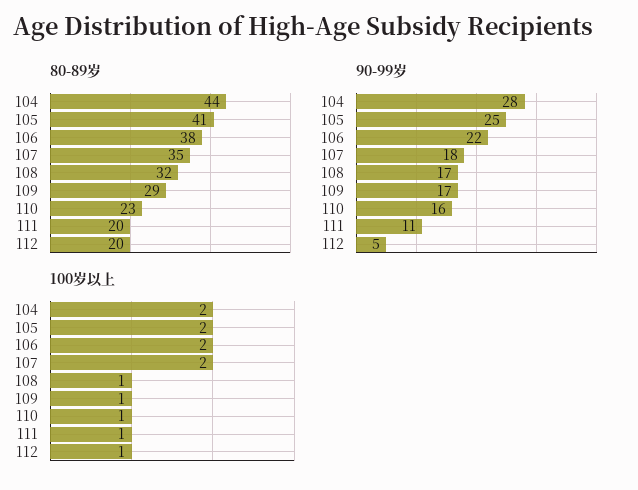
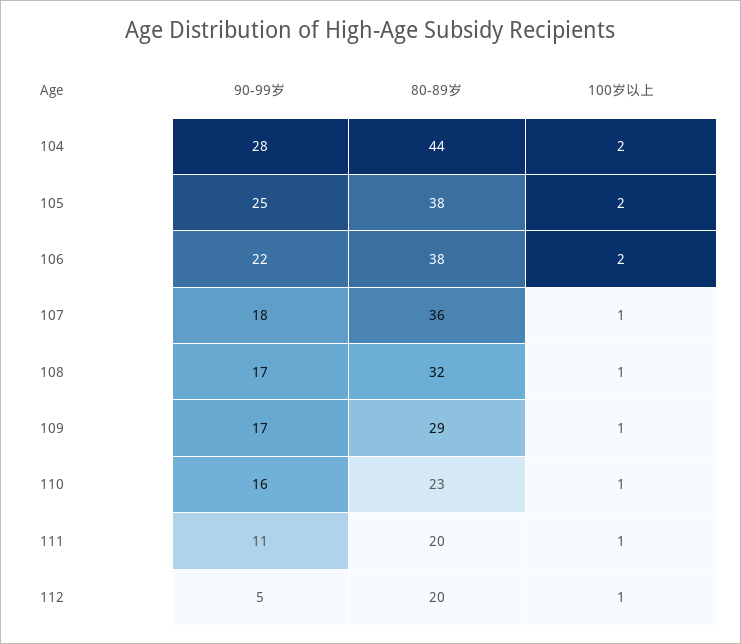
80-89岁, 105: 41 -> 38
80-89岁, 107: 35 -> 36
100岁以上, 107: 2 -> 1

